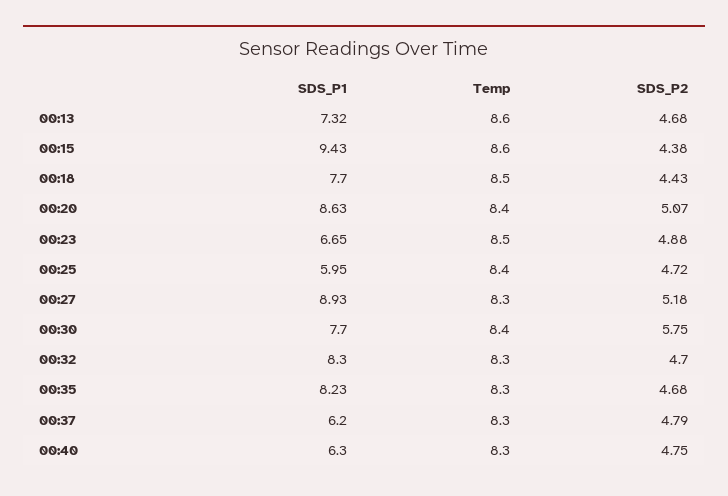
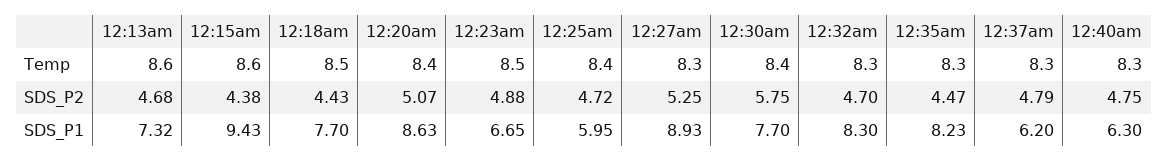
SDS_P2, 00:27: 5.18 -> 5.25
SDS_P2, 00:35: 4.68 -> 4.47

